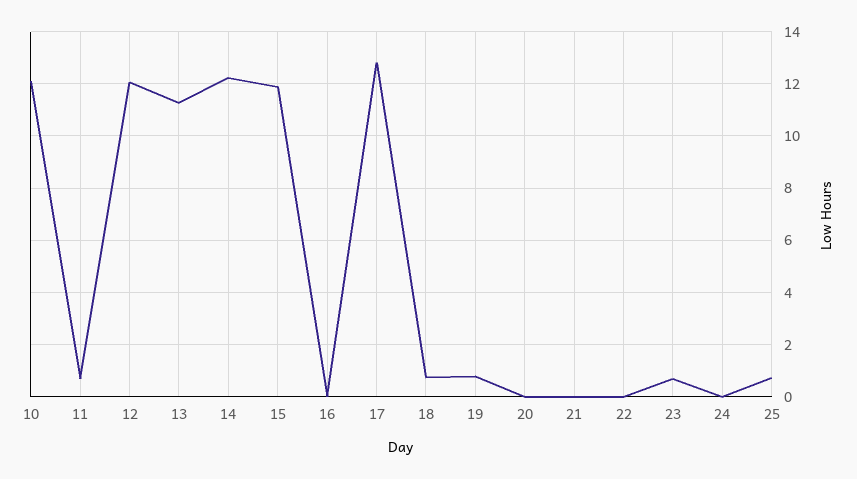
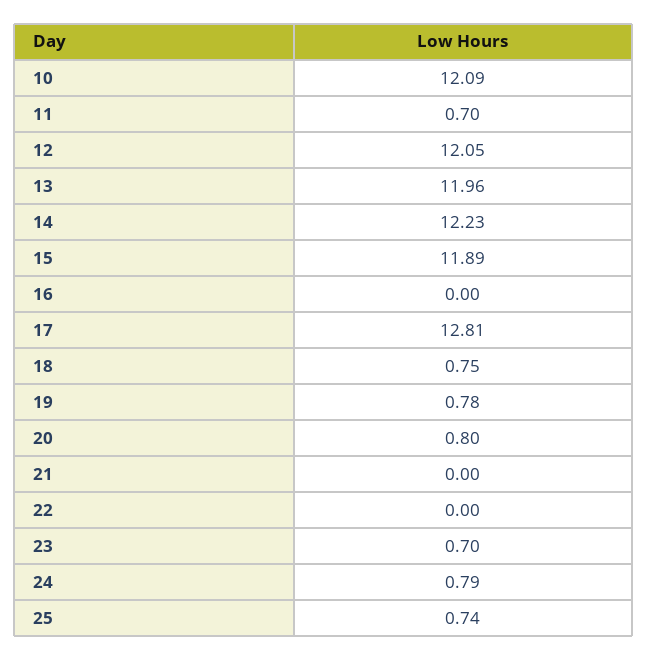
13: 11.25 -> 11.96
20: 0 -> 0.8
24: 0 -> 0.79

